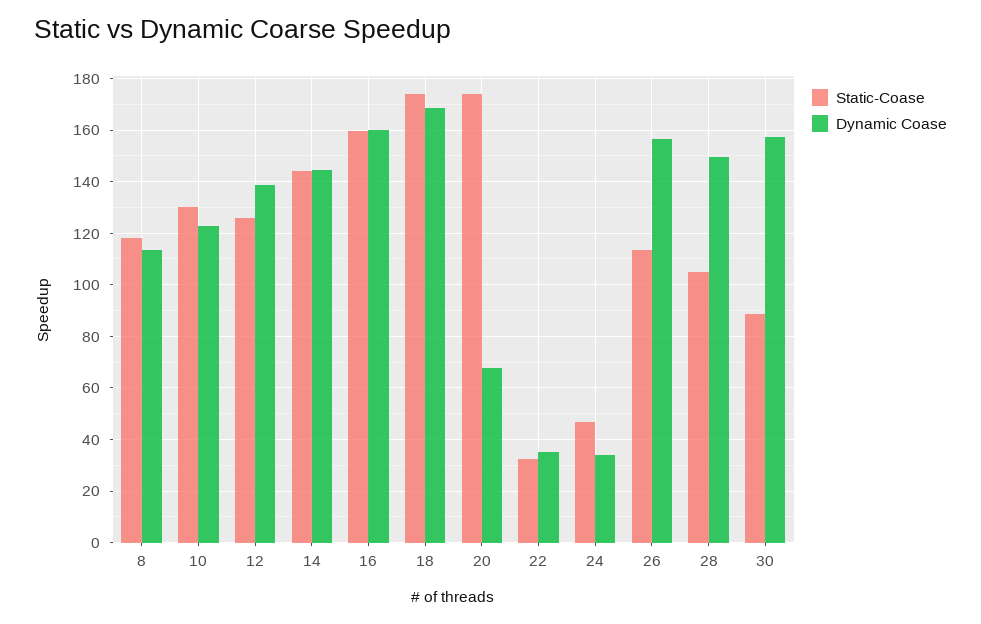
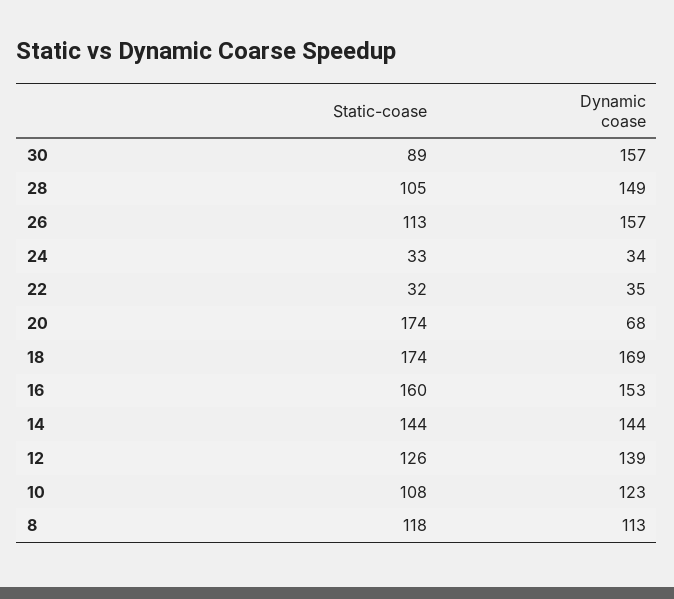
Static-Coase, 10: 130 -> 108
Dynamic Coase, 16: 160 -> 153
Static-Coase, 24: 47.5 -> 33

